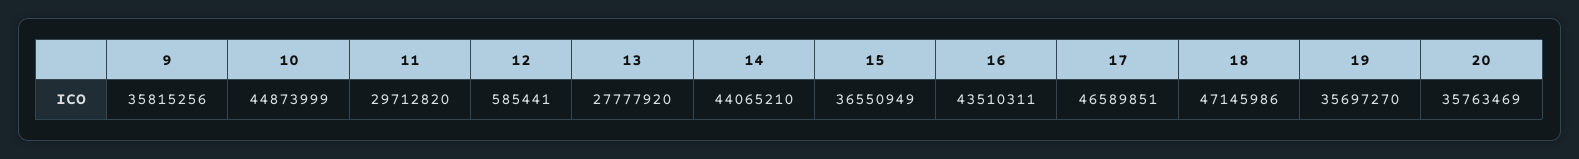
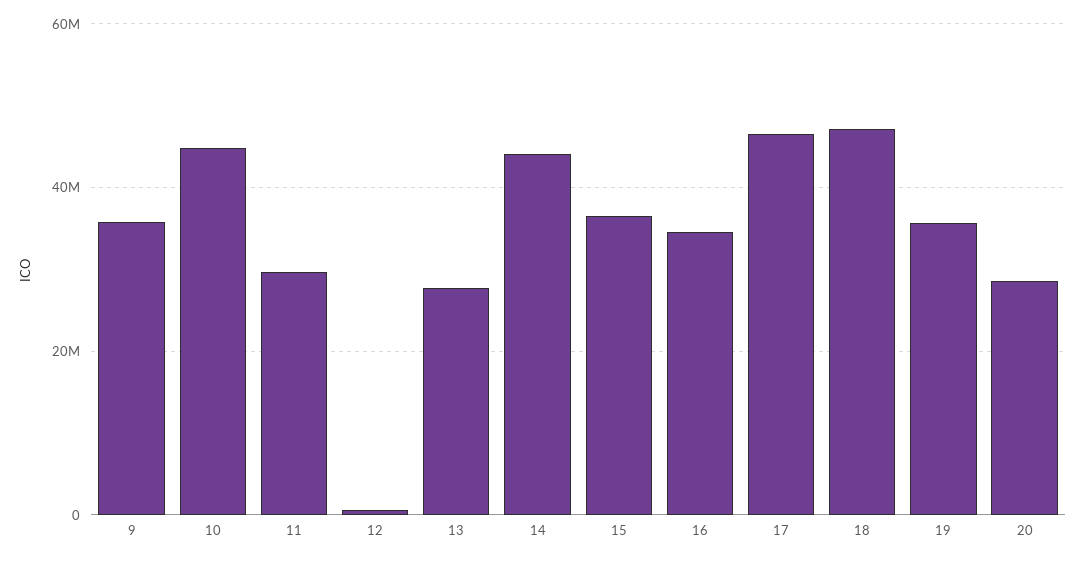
16: 43510311 -> 34000000
20: 35763469 -> 28000000

